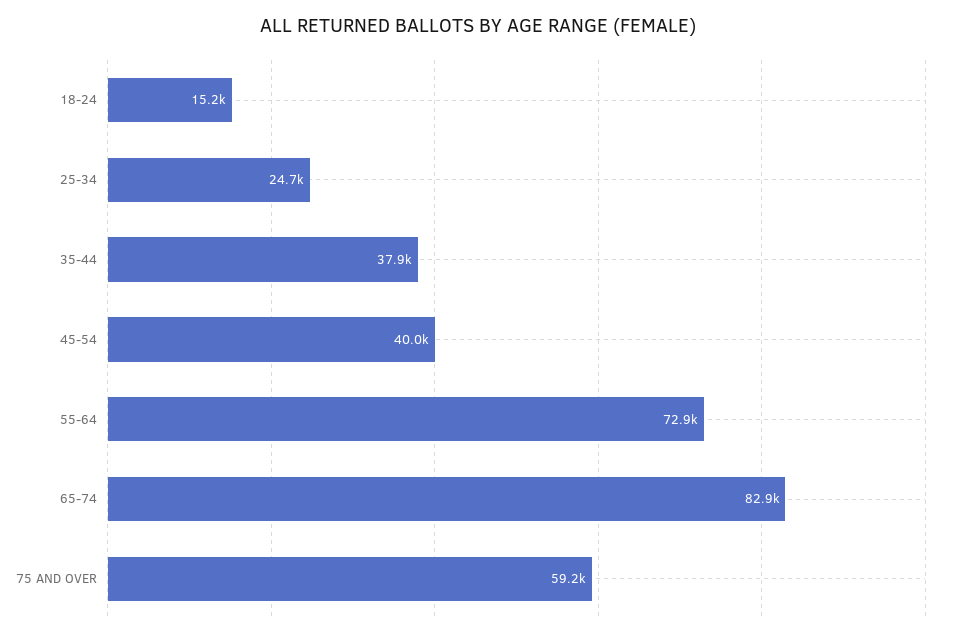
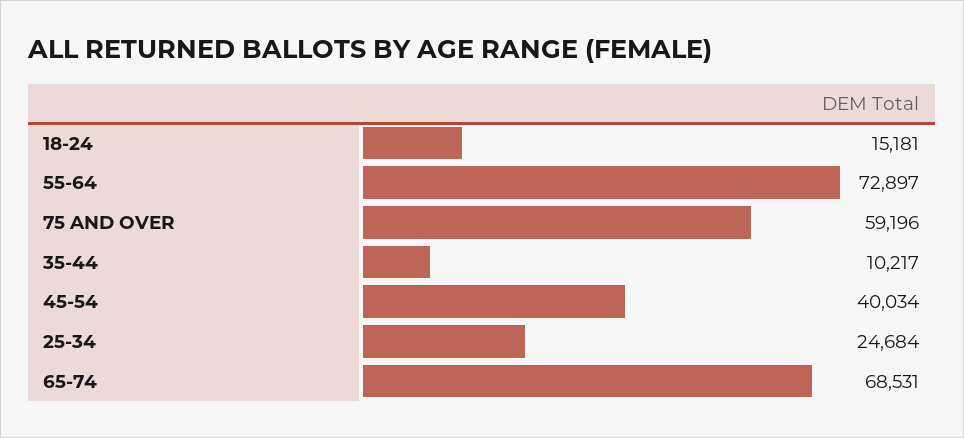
35-44: 37900 -> 10217
65-74: 82900 -> 68531

